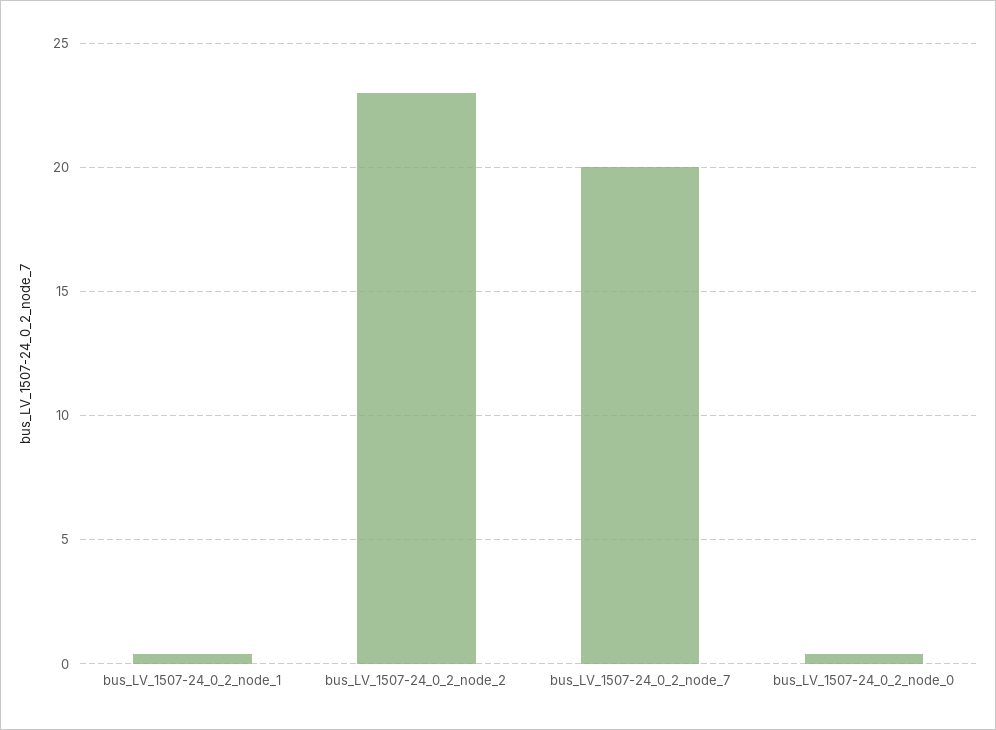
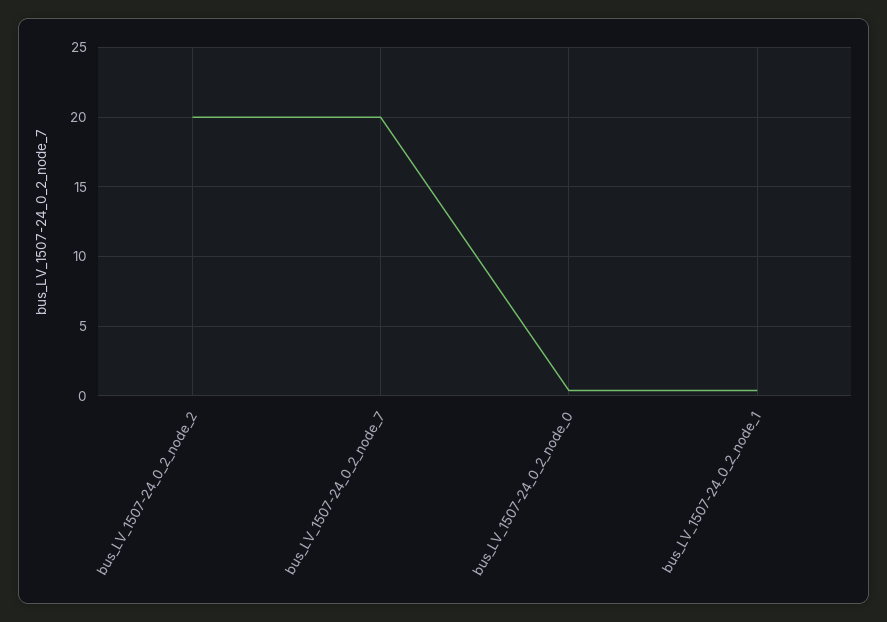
bus_LV_1507-24_0_2_node_2: 23 -> 20

